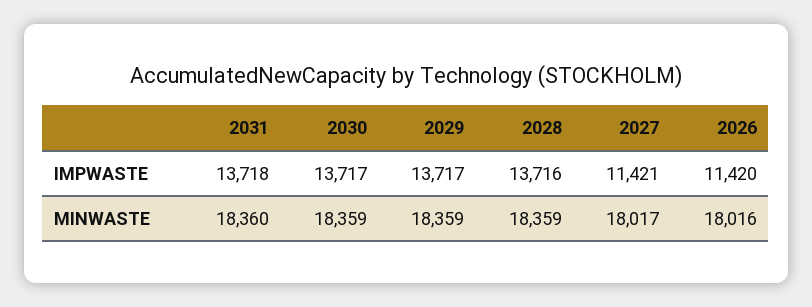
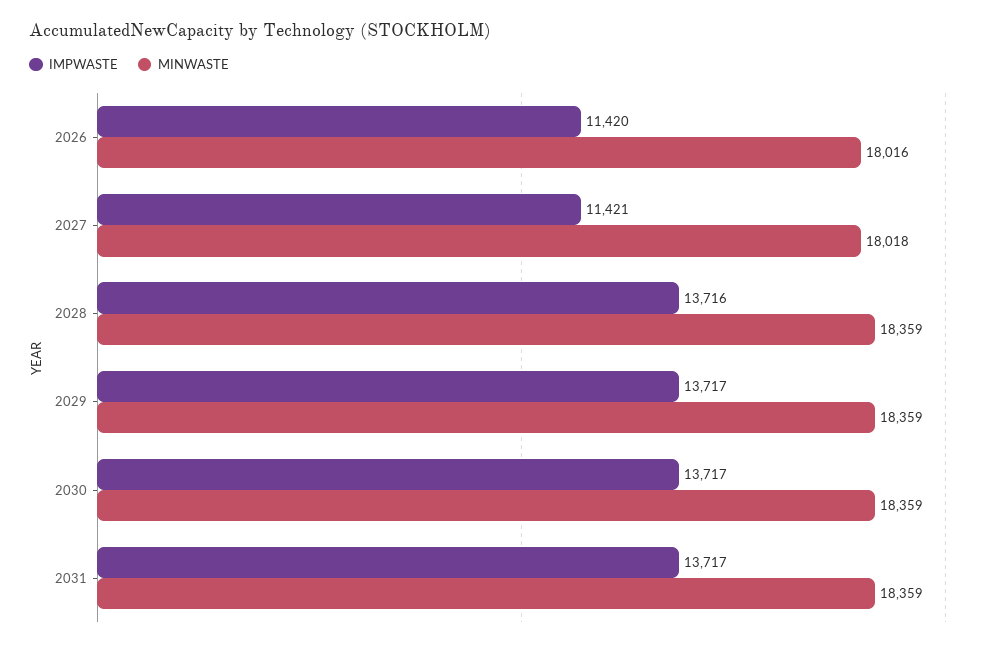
IMPWASTE, 2031: 13718 -> 13717
MINWASTE, 2031: 18360 -> 18359
MINWASTE, 2027: 18017 -> 18018

